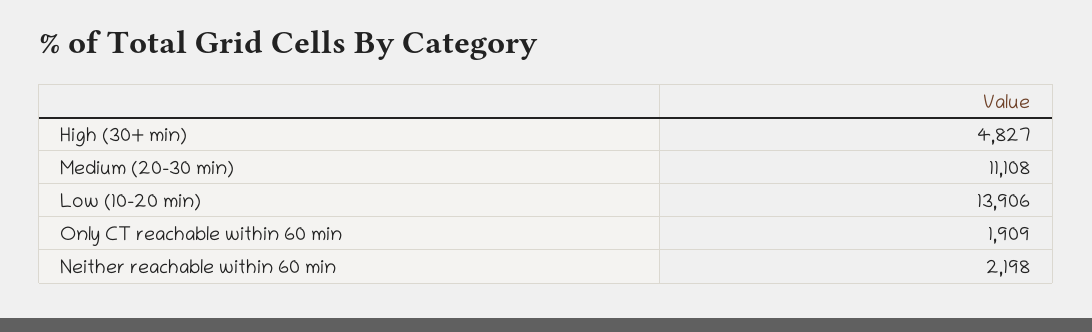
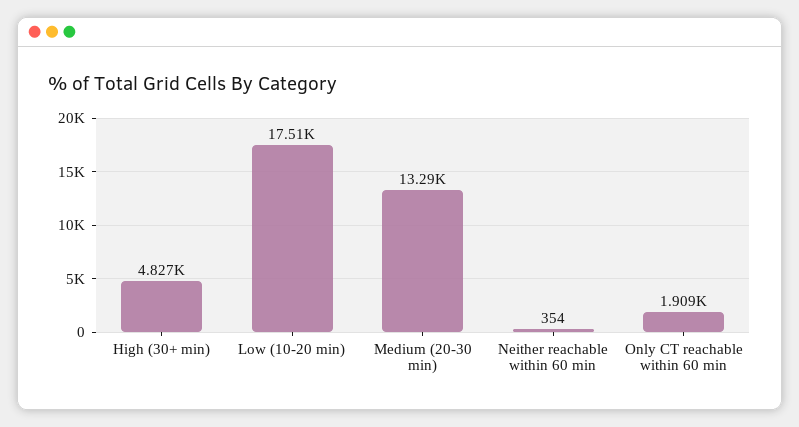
Medium (20-30 min): 11108 -> 13290
Low (10-20 min): 13906 -> 17510
Neither reachable within 60 min: 2198 -> 354

